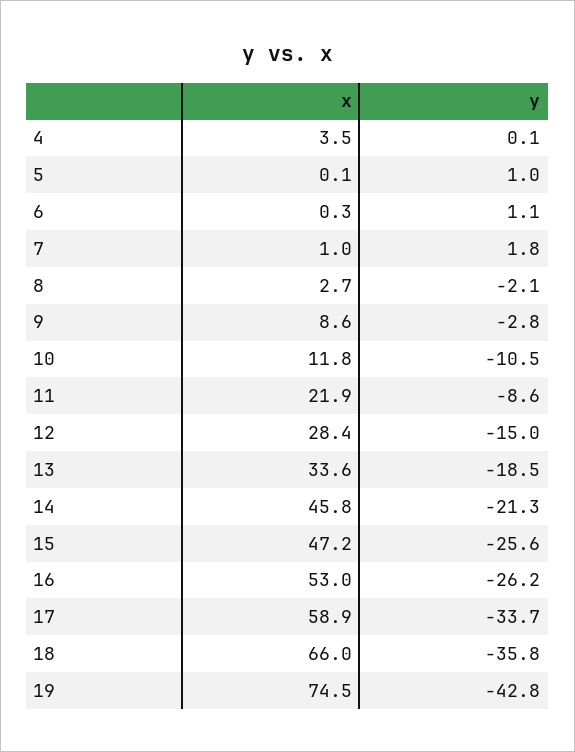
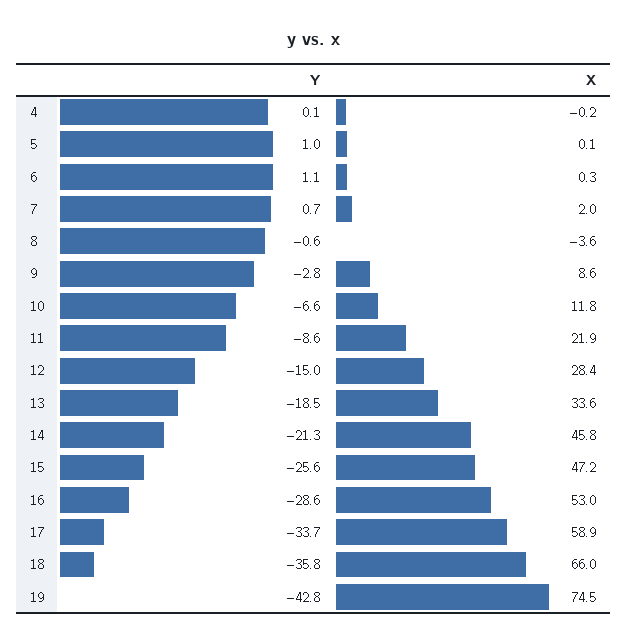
x, 4: 3.5 -> -0.2
x, 7: 1 -> 2
y, 7: 1.8 -> 0.7
x, 8: 2.7 -> -3.6
y, 8: -2.1 -> -0.6
y, 10: -10.5 -> -6.6
y, 16: -26.2 -> -28.6

